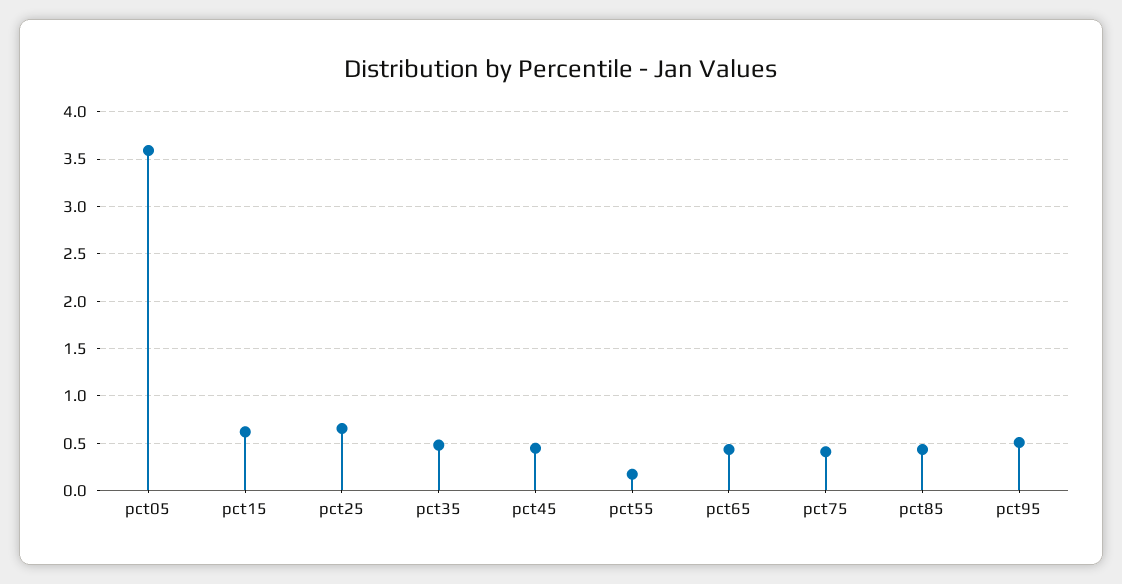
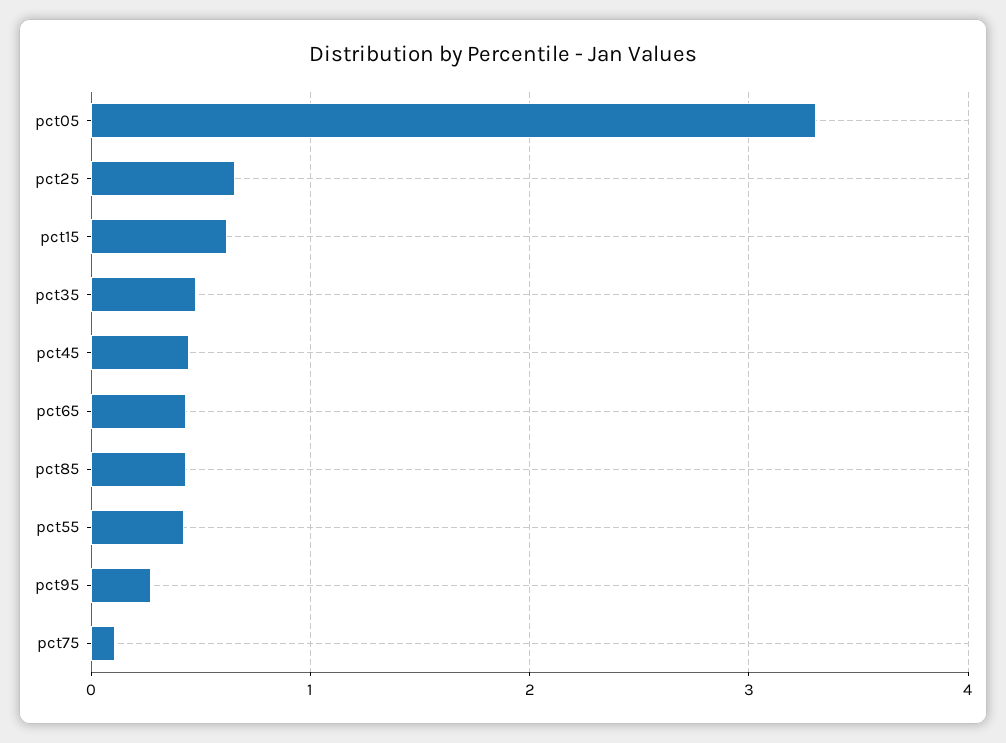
pct05: 3.6 -> 3.3
pct55: 0.2 -> 0.4
pct75: 0.4 -> 0.1
pct95: 0.5 -> 0.3

